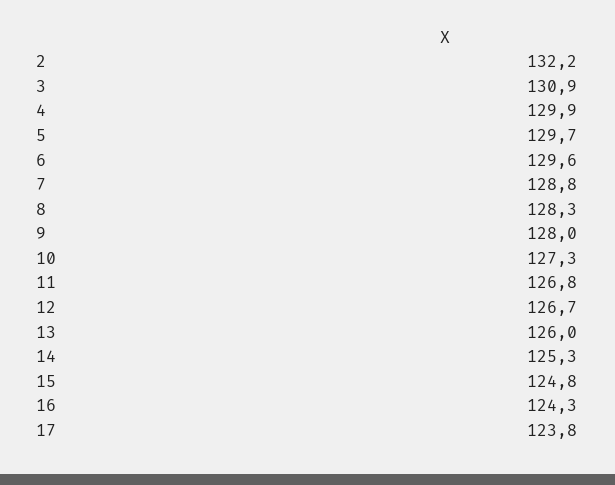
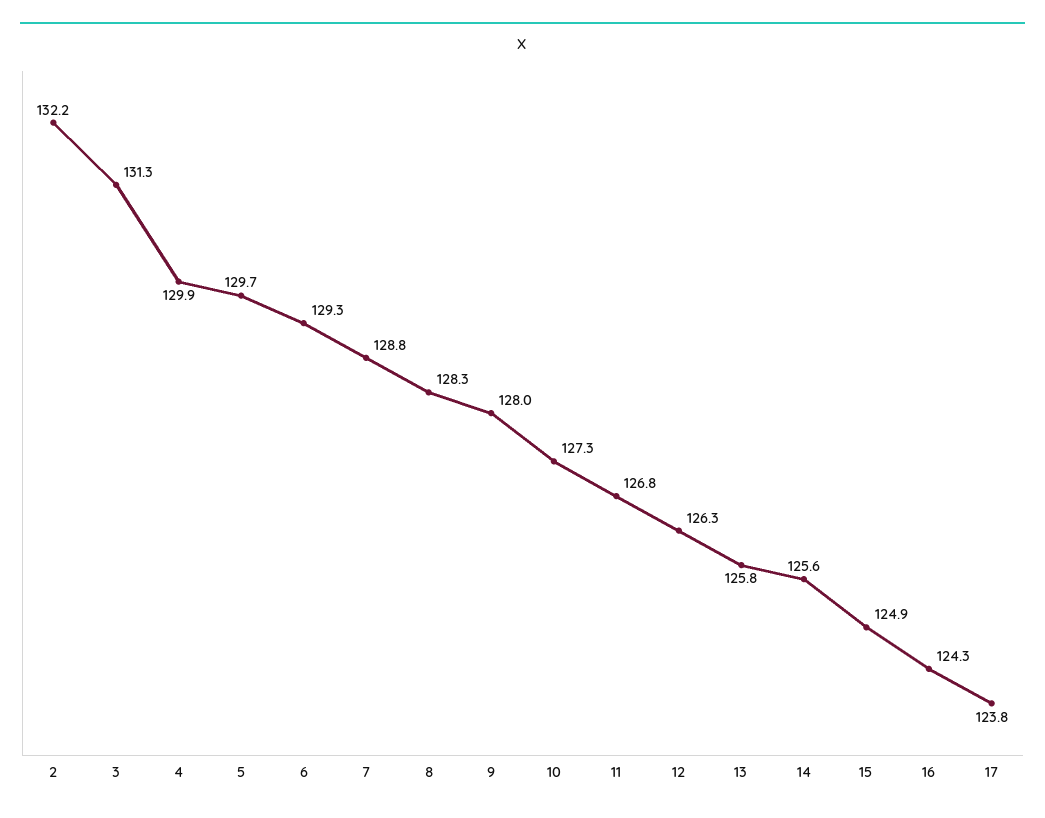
3: 130.9 -> 131.3
6: 129.6 -> 129.3
12: 126.7 -> 126.3
13: 126 -> 125.8
14: 125.3 -> 125.6
15: 124.8 -> 124.9

